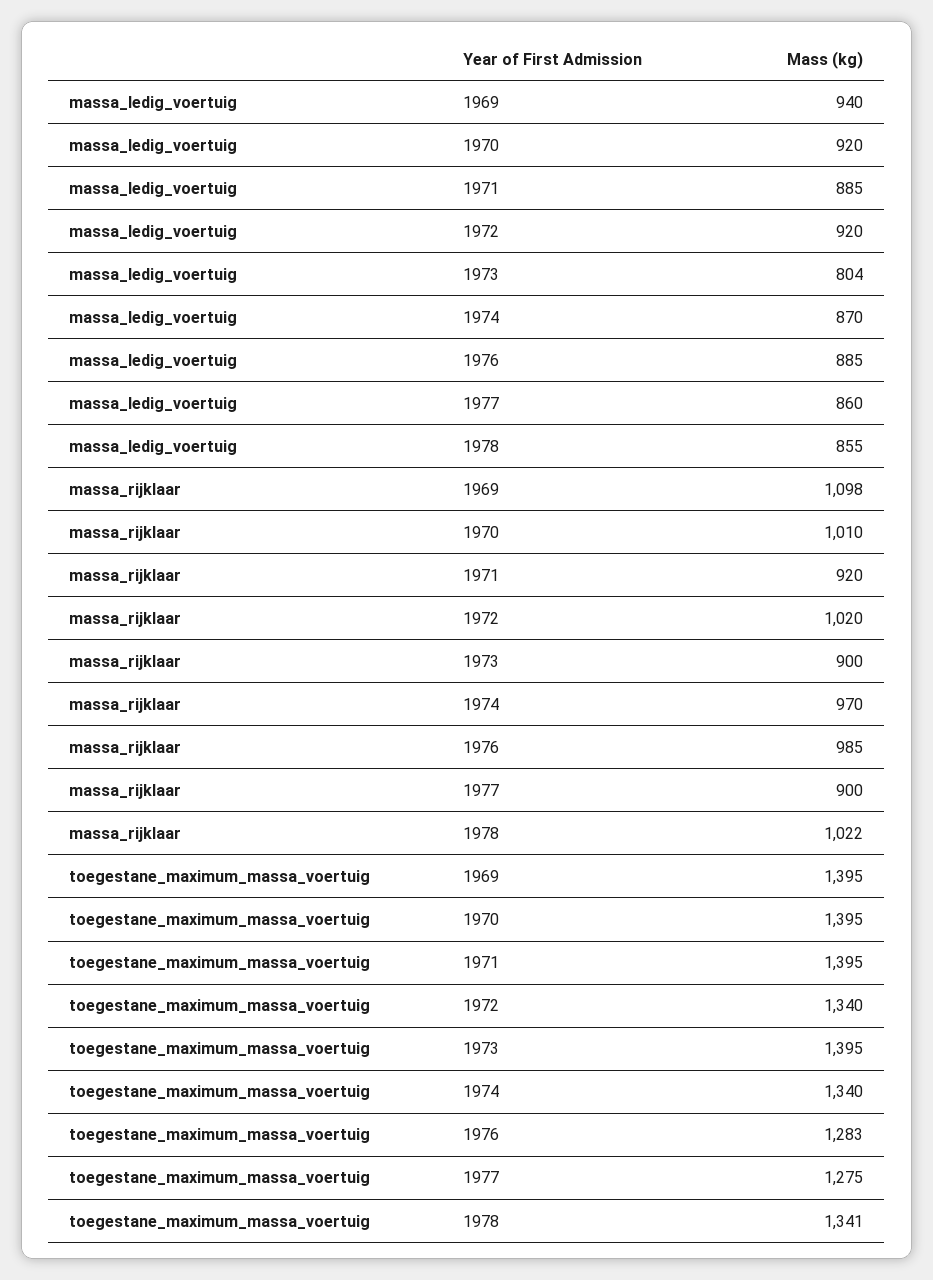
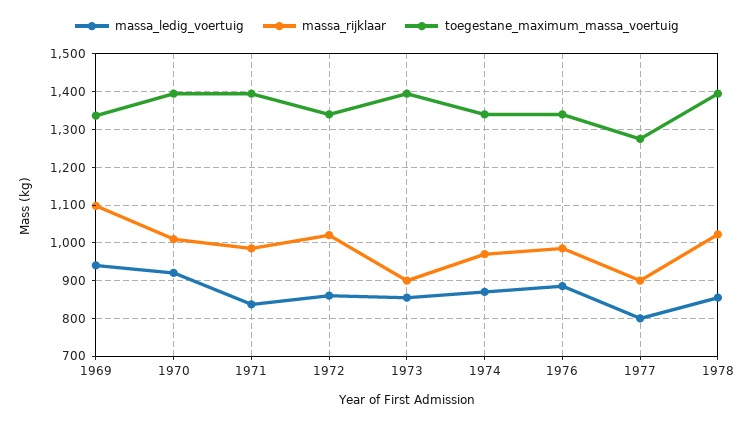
massa_ledig_voertuig, 1971: 885 -> 840
massa_ledig_voertuig, 1972: 920 -> 860
massa_ledig_voertuig, 1973: 804 -> 860
massa_ledig_voertuig, 1977: 860 -> 800
massa_rijklaar, 1971: 920 -> 980
toegestane_maximum_massa_voertuig, 1969: 1395 -> 1340
toegestane_maximum_massa_voertuig, 1976: 1283 -> 1340
toegestane_maximum_massa_voertuig, 1978: 1341 -> 1400

